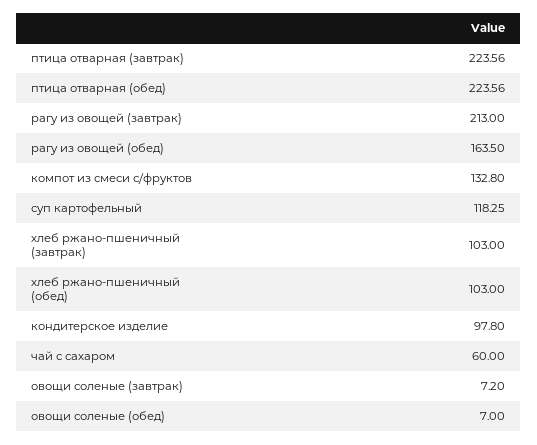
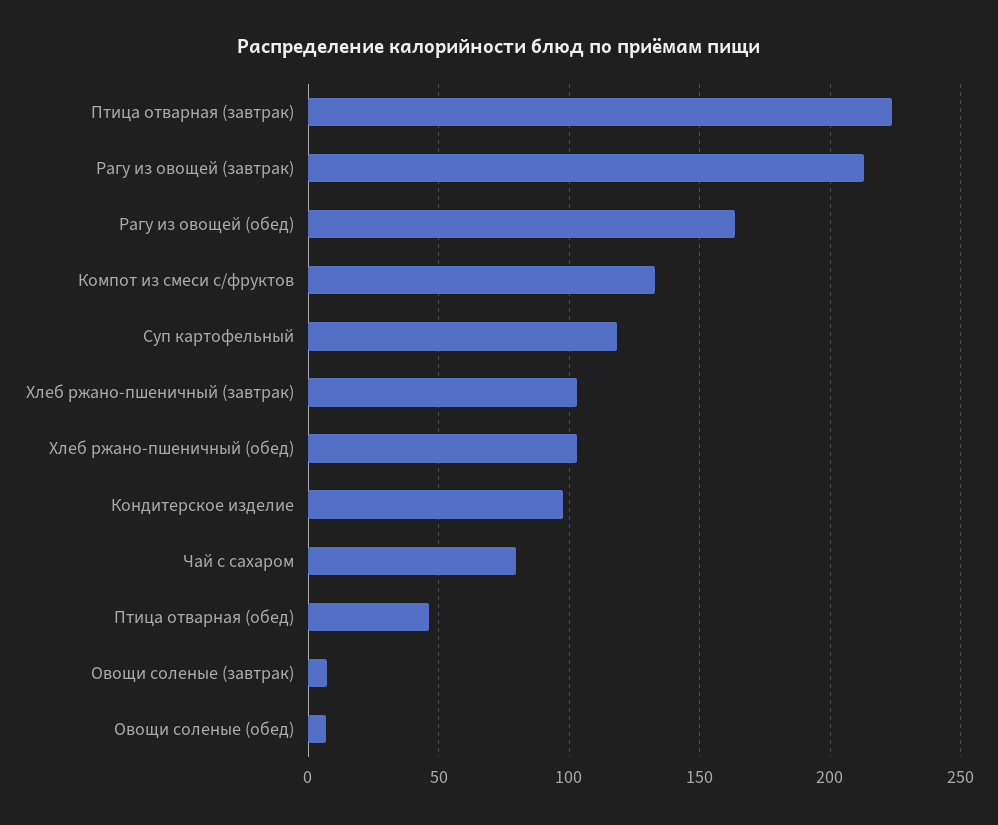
птица отварная (обед): 223.56 -> 45
чай с сахаром: 60 -> 80

